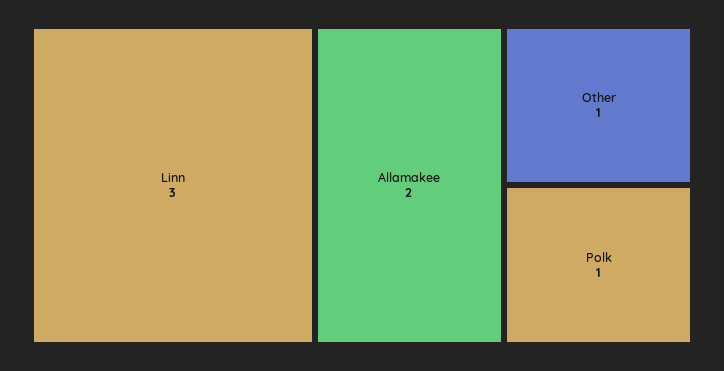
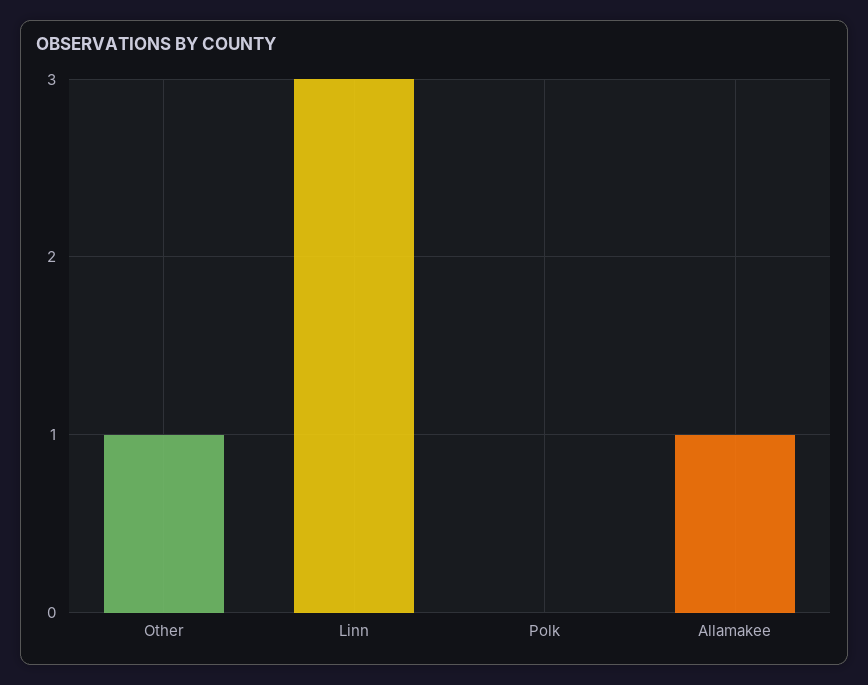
Allamakee: 2 -> 1
Polk: 1 -> 0

